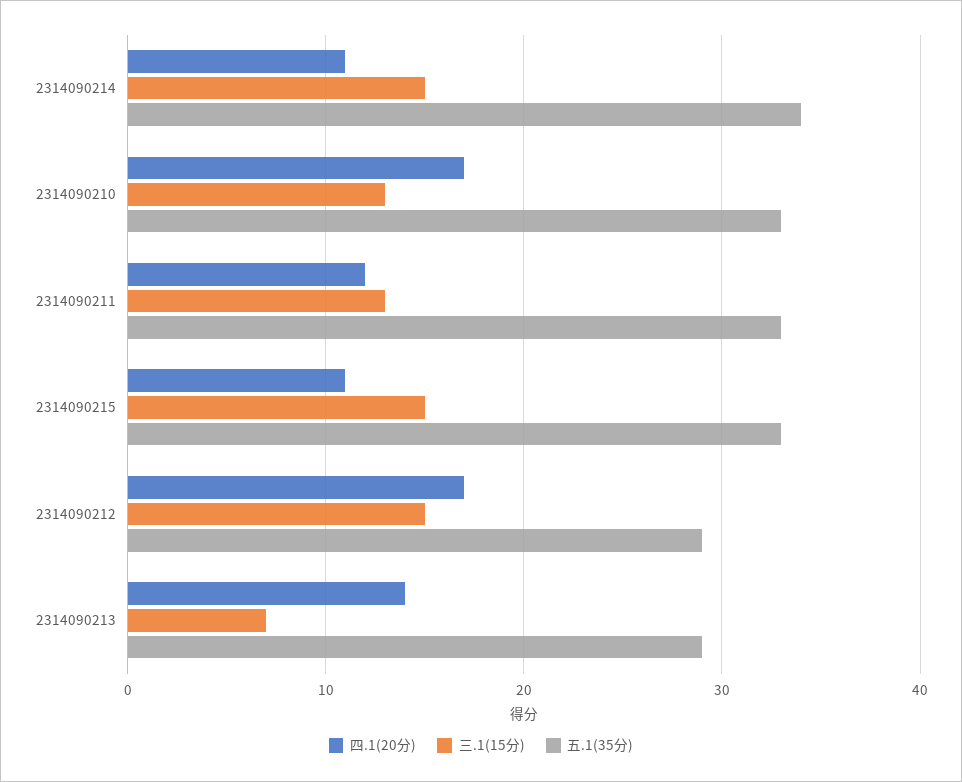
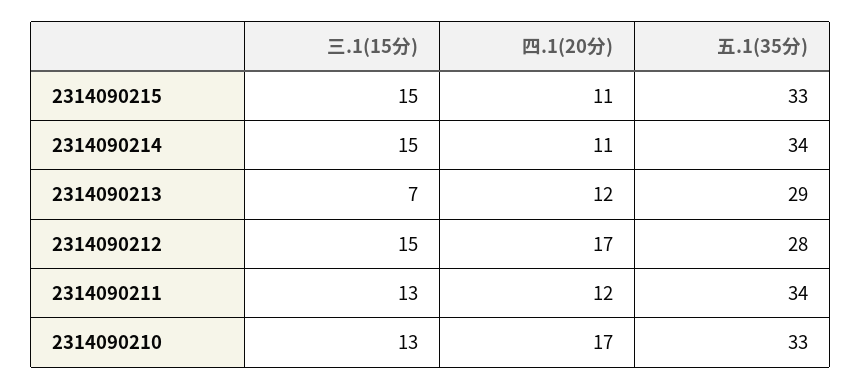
五.1(35分), 2314090211: 33 -> 34
五.1(35分), 2314090212: 29 -> 28
四.1(20分), 2314090213: 14 -> 12

